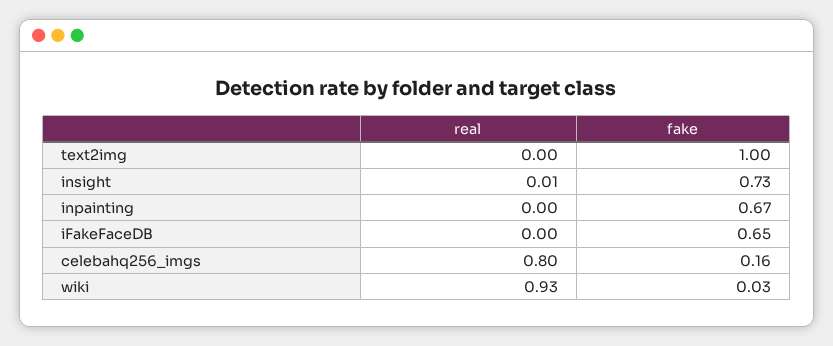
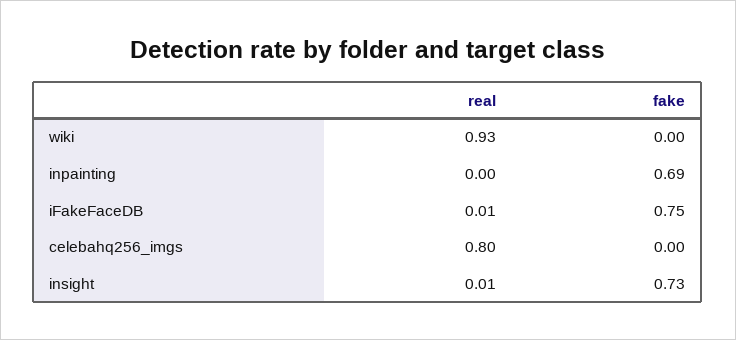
real, text2img: 0 -> none
fake, text2img: 1 -> none
fake, inpainting: 0.67 -> 0.69
real, iFakeFaceDB: 0 -> 0.01
fake, iFakeFaceDB: 0.65 -> 0.75
fake, celebahq256_imgs: 0.16 -> 0
fake, wiki: 0.03 -> 0

